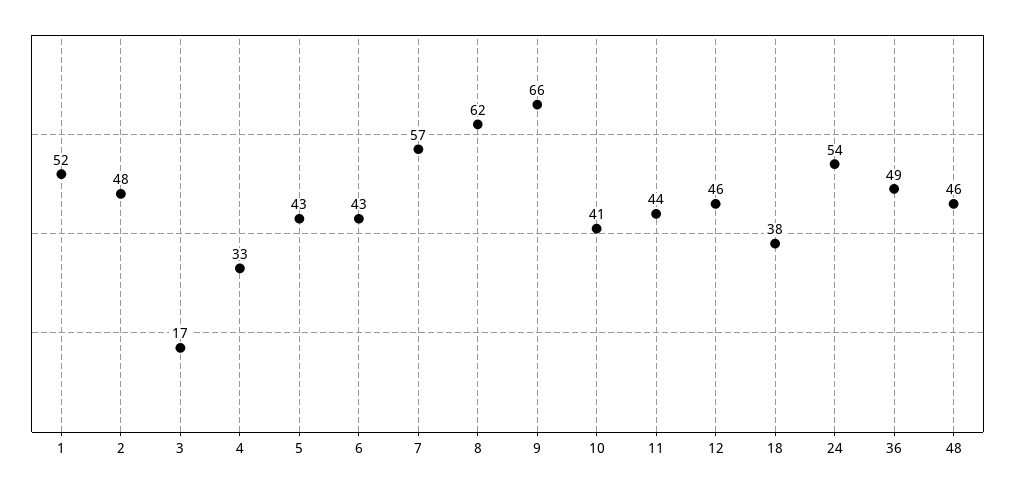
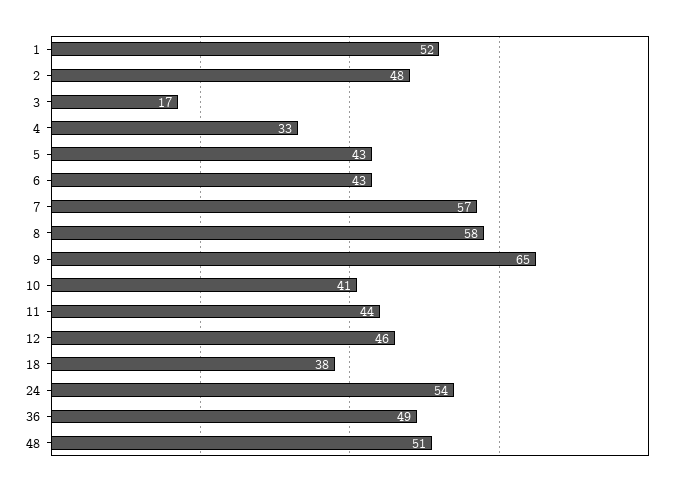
8: 62 -> 58
9: 66 -> 65
48: 46 -> 51

